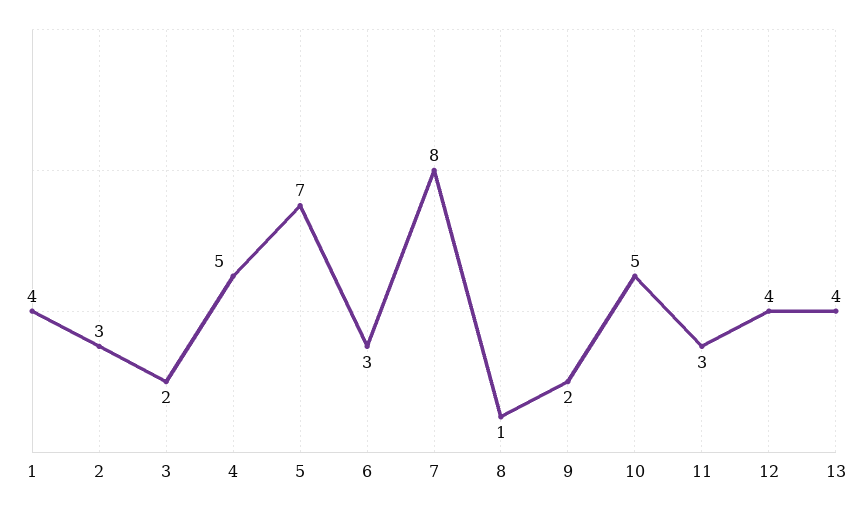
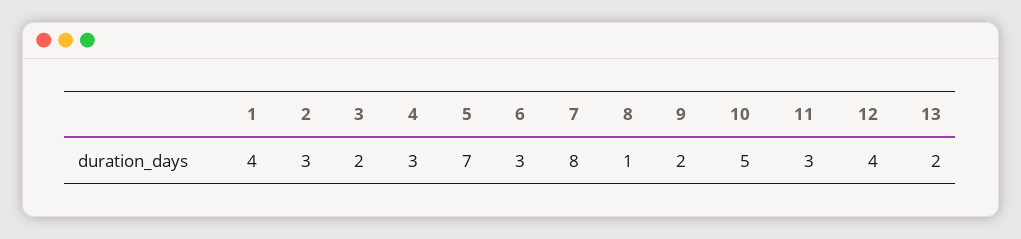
4: 5 -> 3
13: 4 -> 2

